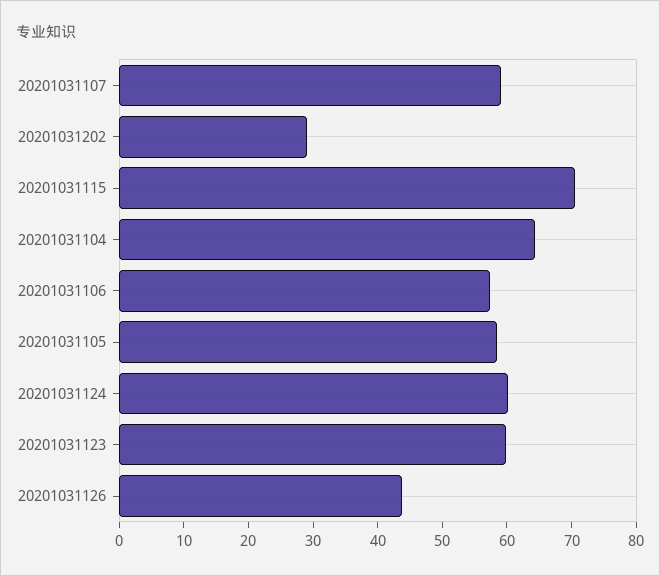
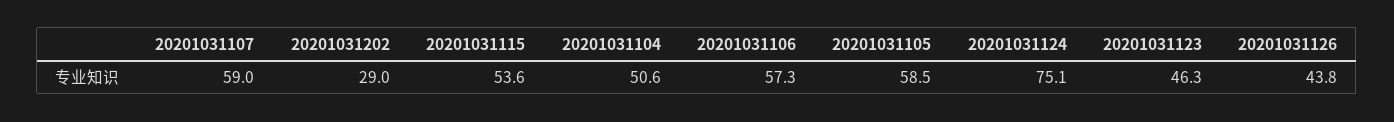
20201031115: 70 -> 53.6
20201031104: 64 -> 50.6
20201031124: 60 -> 75.1
20201031123: 60 -> 46.3

